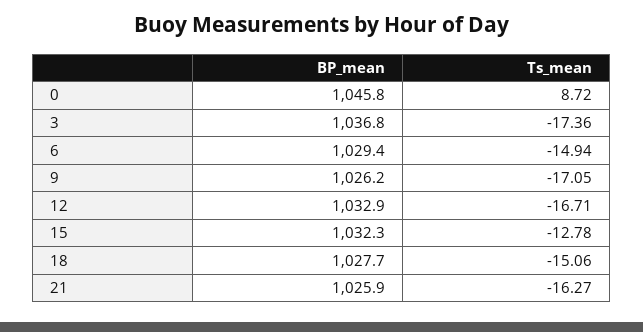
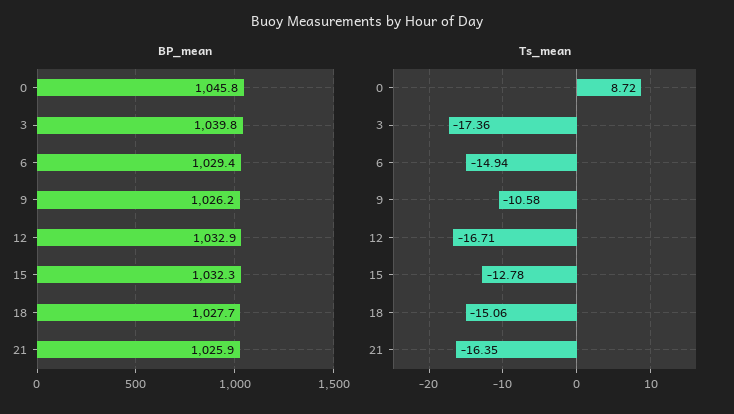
BP_mean, 3: 1036.8 -> 1039.8
Ts_mean, 9: -17.05 -> -10.58
Ts_mean, 21: -16.27 -> -16.35

